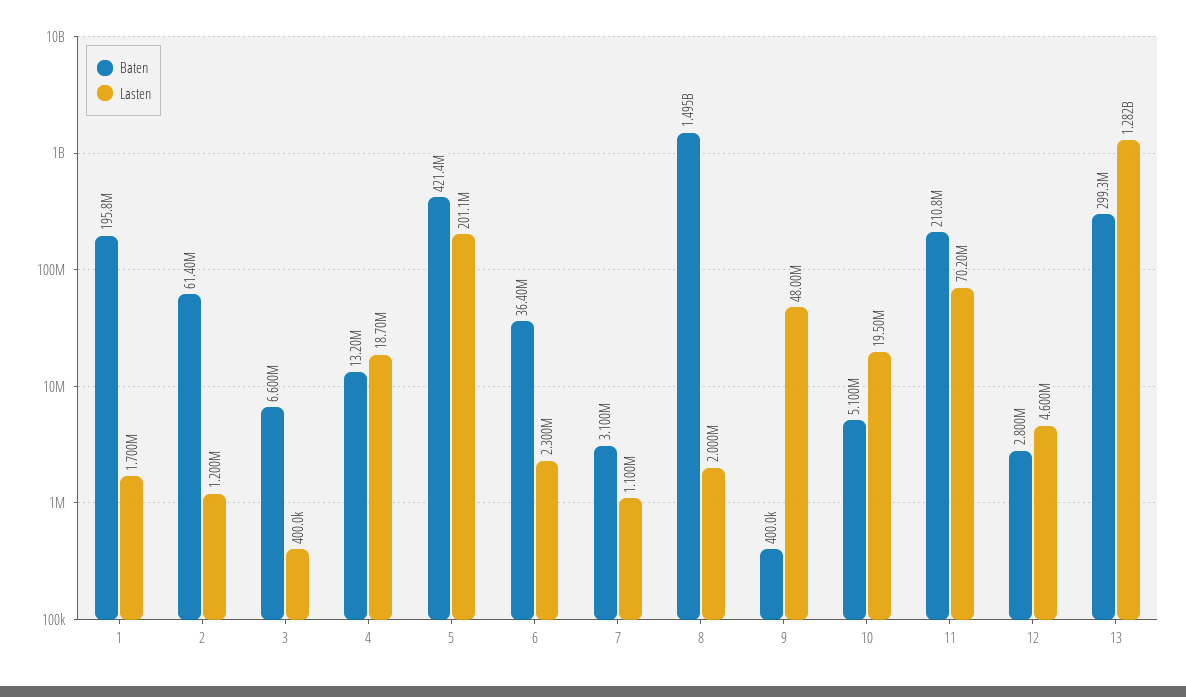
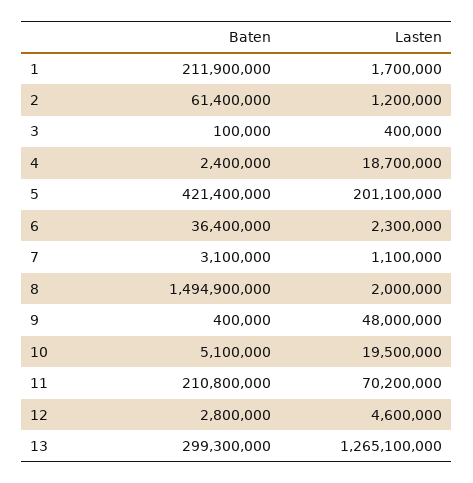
Baten, 1: 195800000 -> 211900000
Baten, 3: 6600000 -> 100000
Baten, 4: 13200000 -> 2400000
Lasten, 13: 1282000000 -> 1265100000

